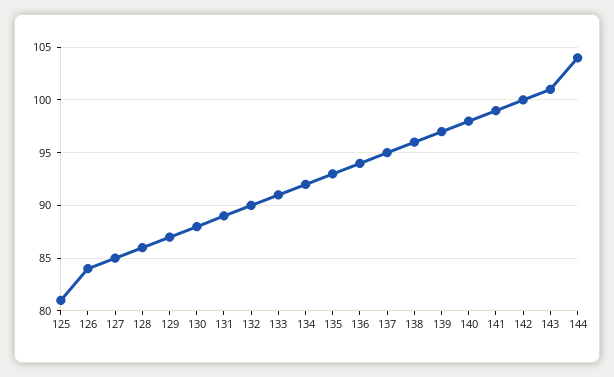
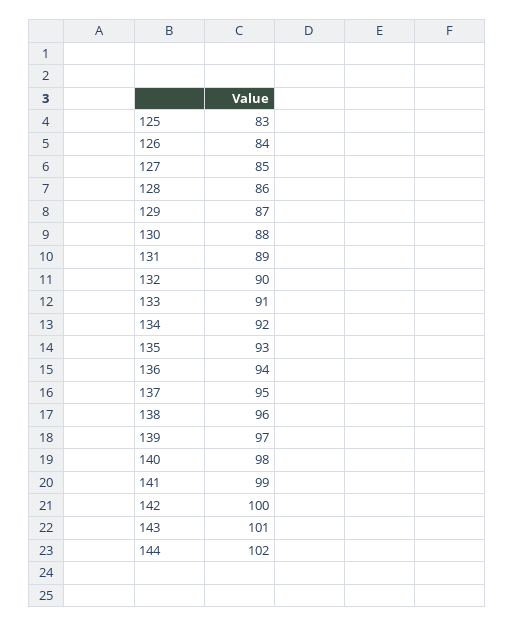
125: 81 -> 83
144: 104 -> 102

